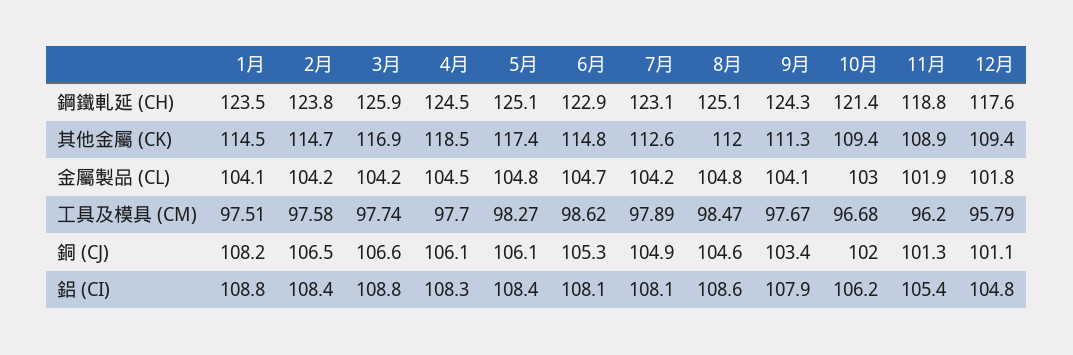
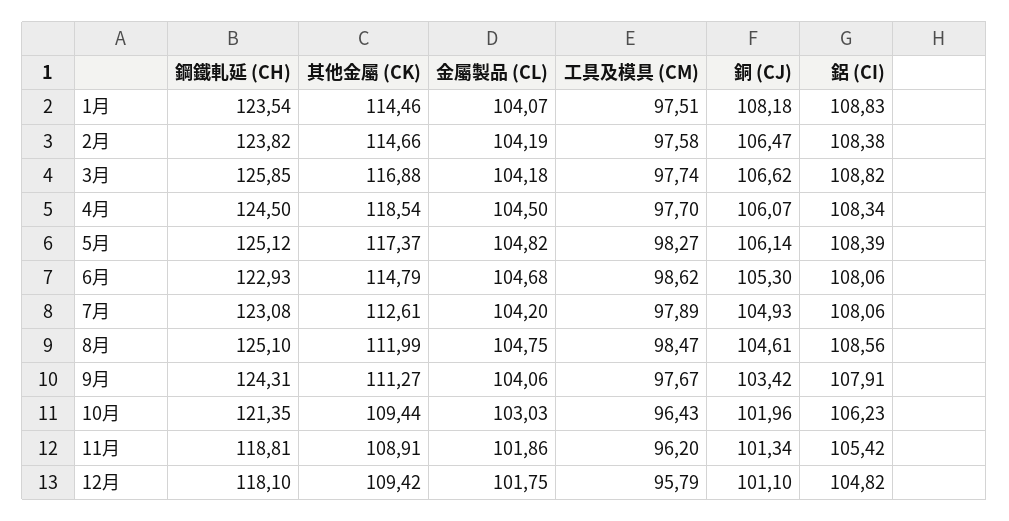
12月, 鋼鐵軋延 (CH): 117.6 -> 118.1
10月, 工具及模具 (CM): 96.68 -> 96.43

